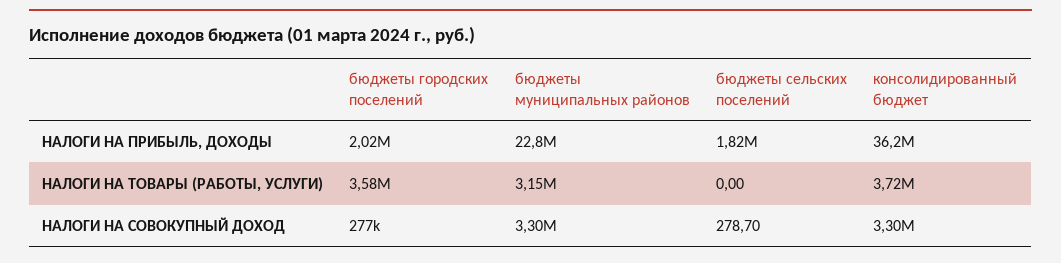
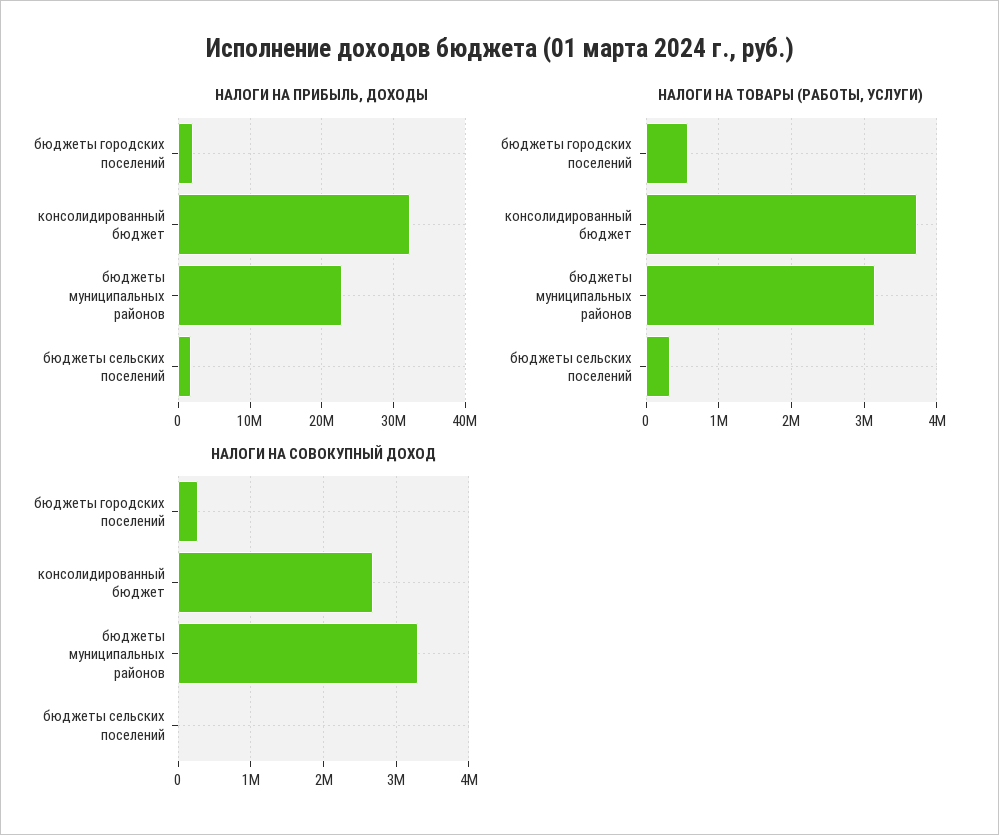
НАЛОГИ НА ПРИБЫЛЬ, ДОХОДЫ, консолидированный бюджет: 36200000 -> 32000000
НАЛОГИ НА ТОВАРЫ (РАБОТЫ, УСЛУГИ), бюджеты городских поселений: 3580000 -> 600000
НАЛОГИ НА ТОВАРЫ (РАБОТЫ, УСЛУГИ), бюджеты сельских поселений: 0 -> 300000
НАЛОГИ НА СОВОКУПНЫЙ ДОХОД, консолидированный бюджет: 3300000 -> 2700000

